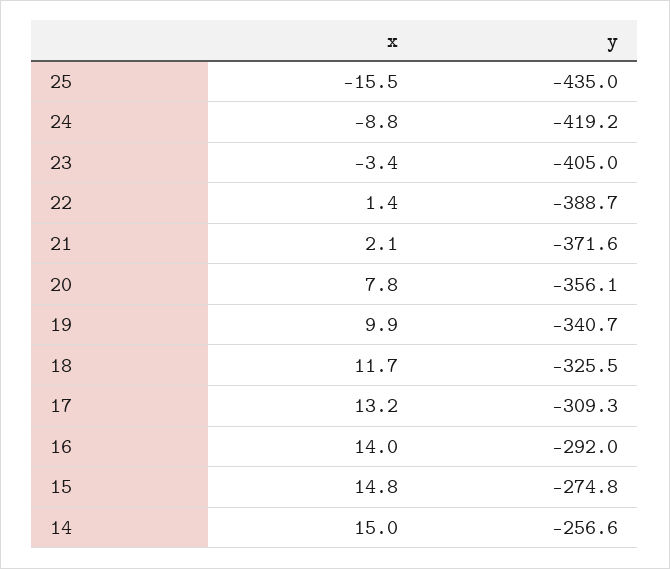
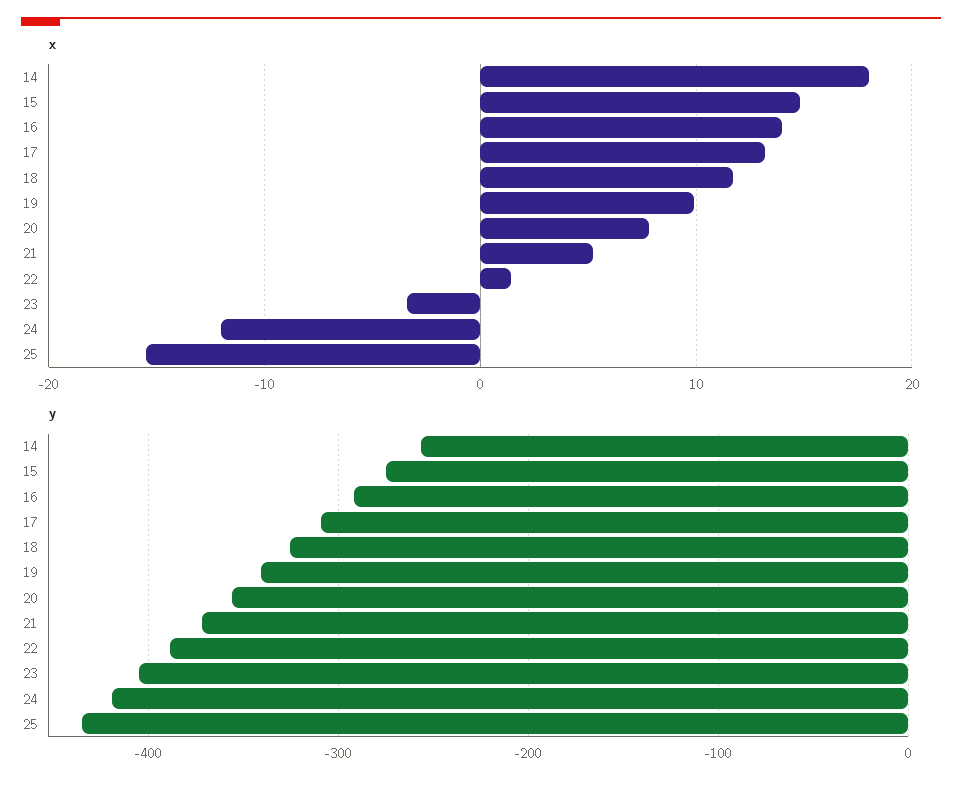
x, 24: -8.8 -> -12
x, 21: 2.1 -> 5
x, 14: 15 -> 18

